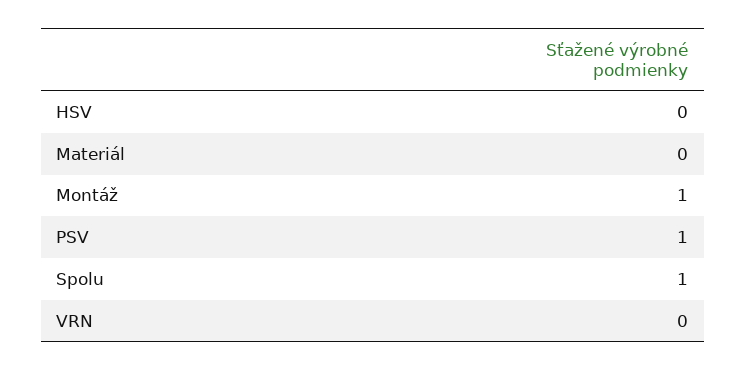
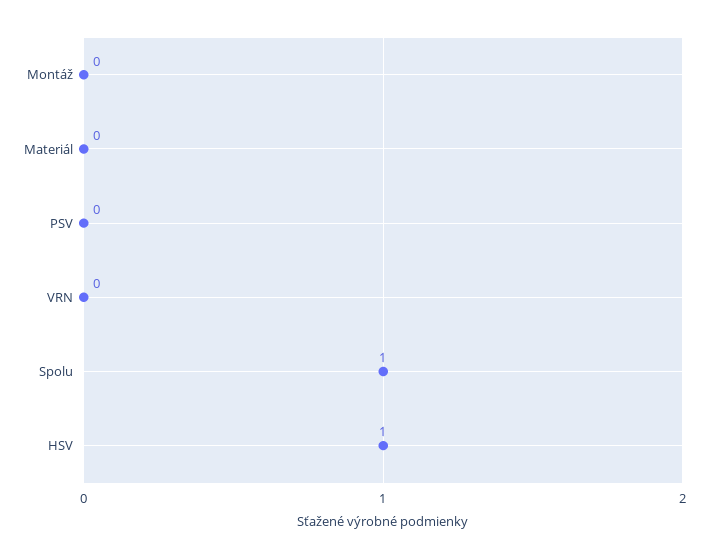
HSV: 0 -> 1
Montáž: 1 -> 0
PSV: 1 -> 0

